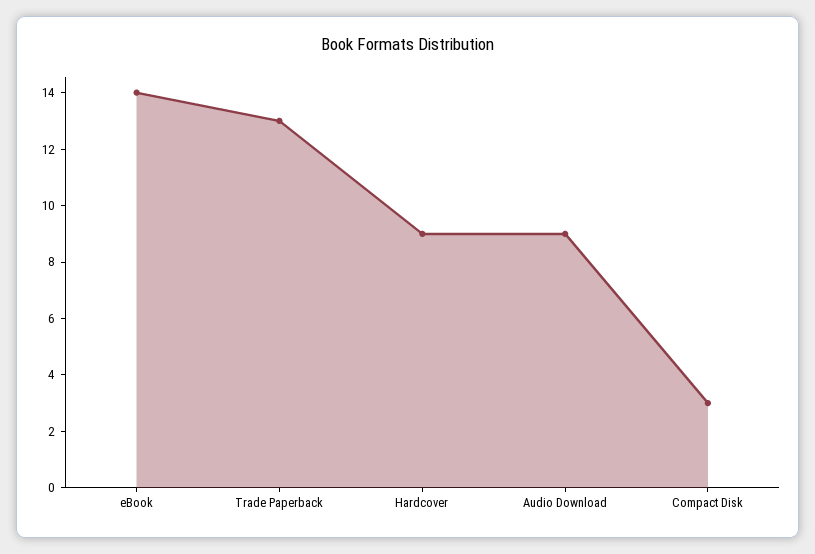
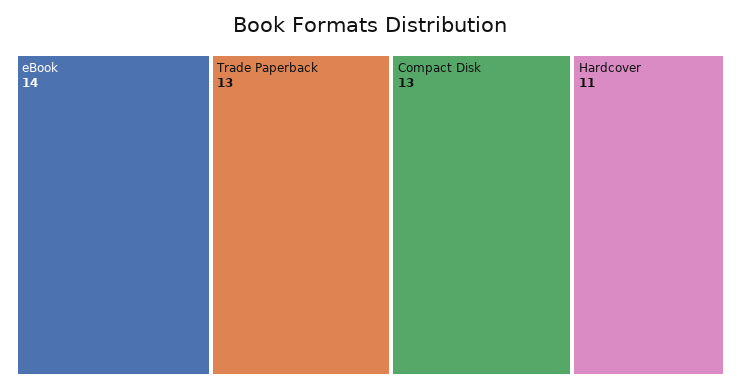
Hardcover: 9 -> 11
Audio Download: 9 -> none
Compact Disk: 3 -> 13

